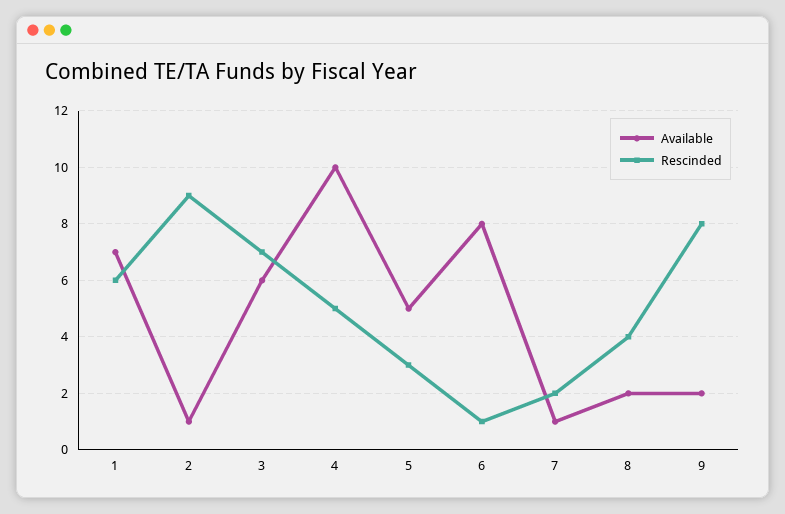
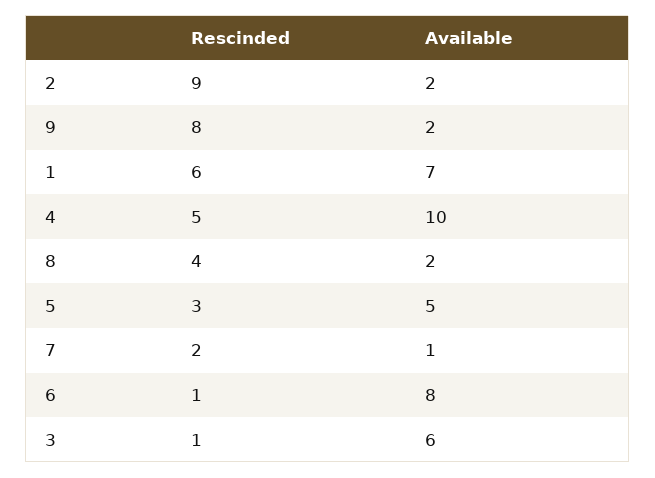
Available, 2: 1 -> 2
Rescinded, 3: 7 -> 1

